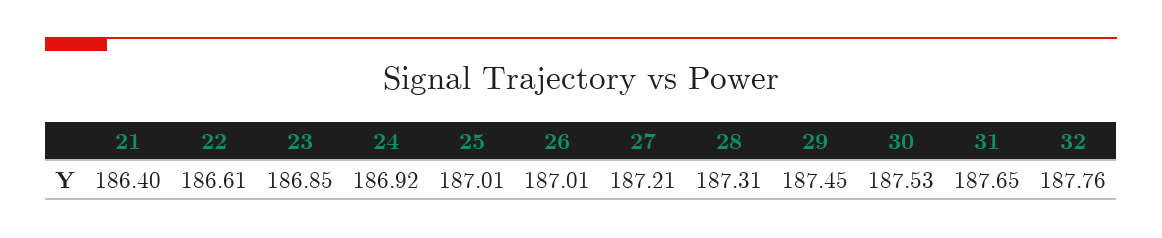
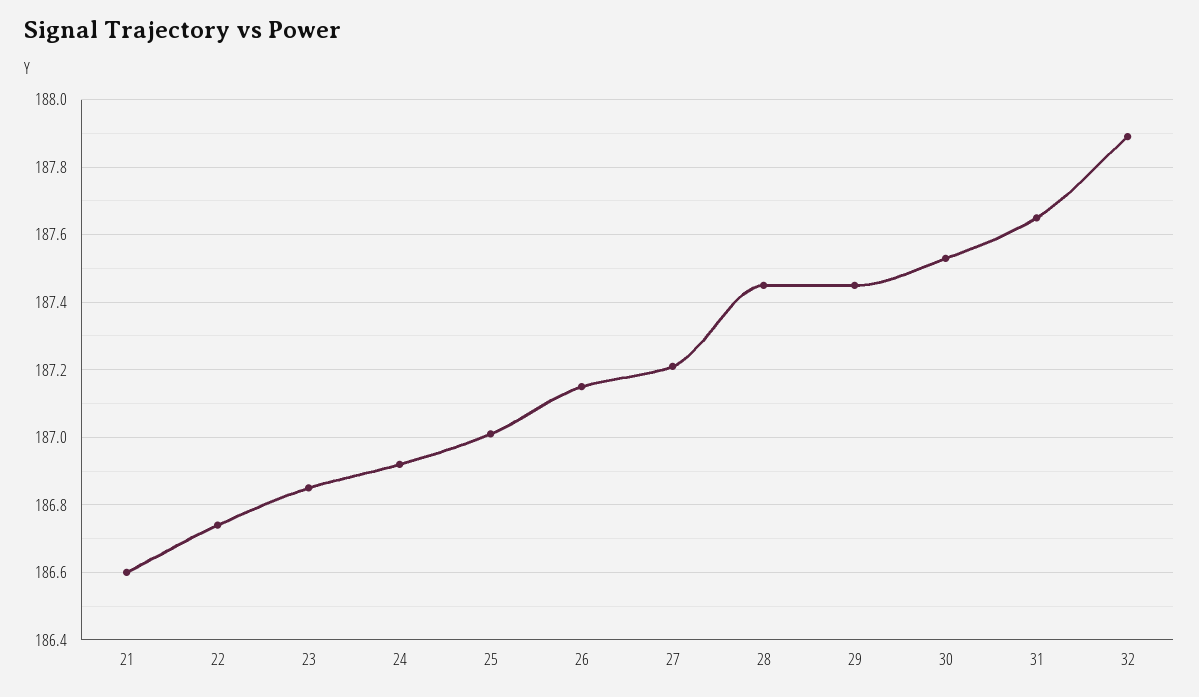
21: 186.4 -> 186.6
22: 186.61 -> 186.75
26: 187.01 -> 187.15
28: 187.31 -> 187.45
32: 187.76 -> 187.9

